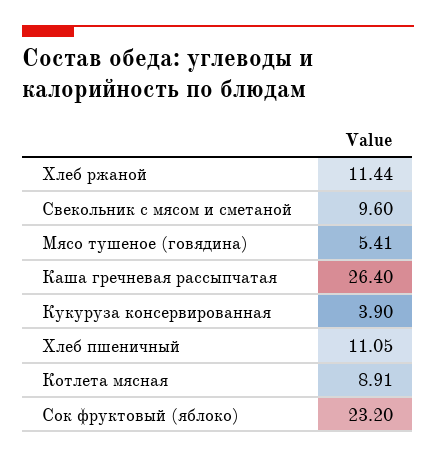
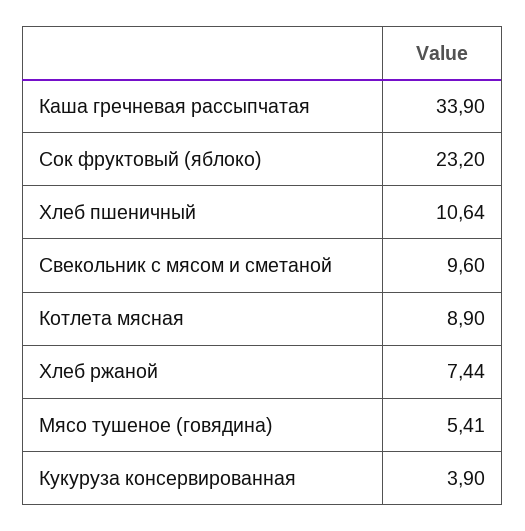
Хлеб ржаной: 11.44 -> 7.44
Каша гречневая рассыпчатая: 26.4 -> 33.9
Хлеб пшеничный: 11.05 -> 10.64
Котлета мясная: 8.91 -> 8.9

